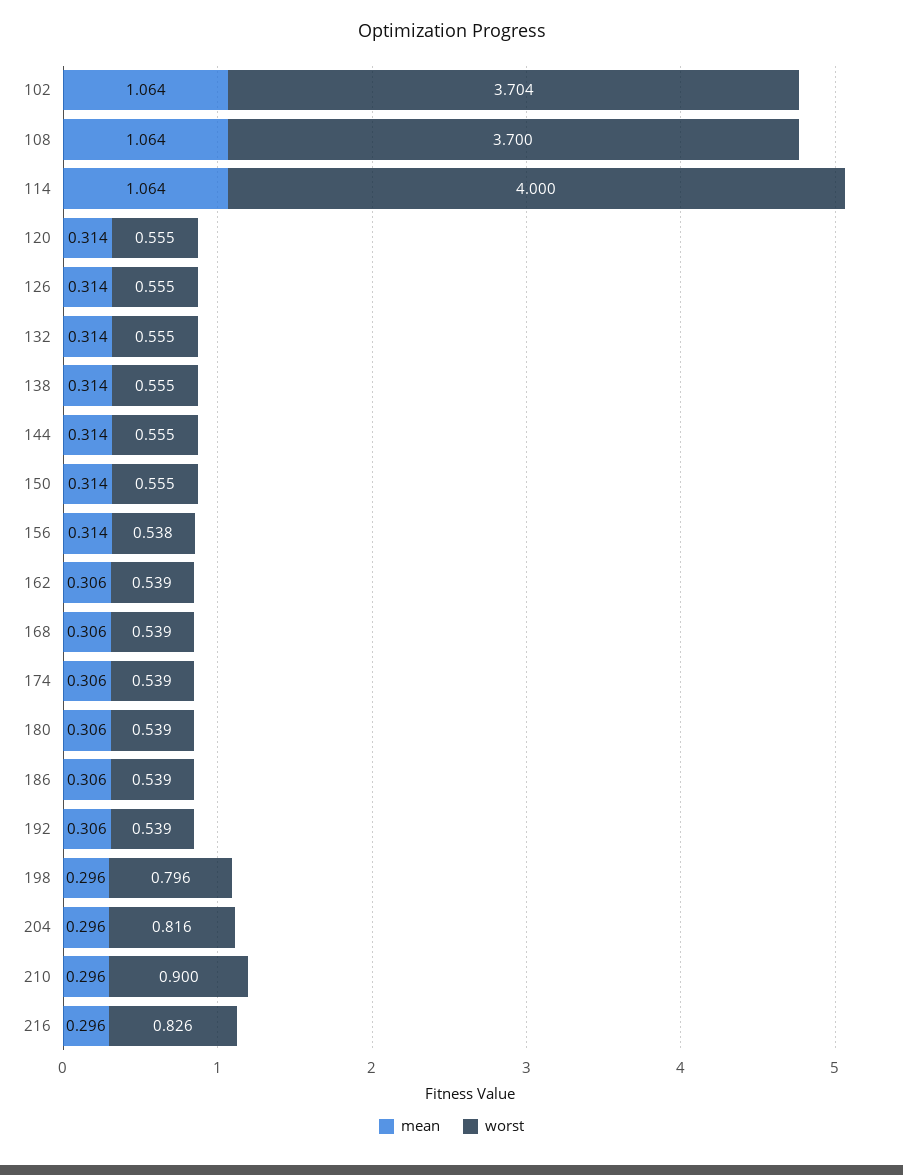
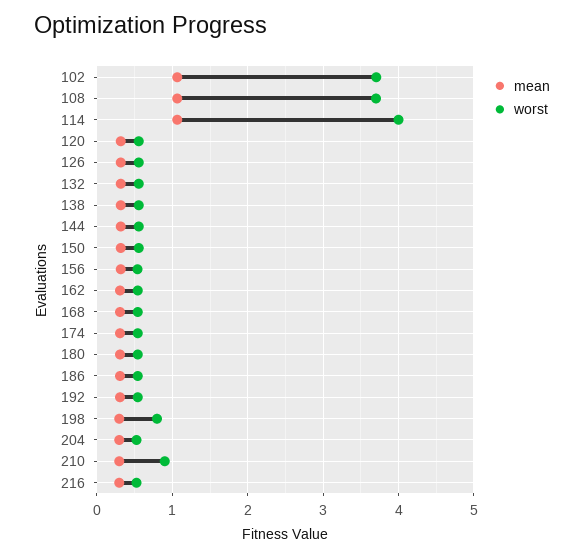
worst, 204: 0.816 -> 0.5
worst, 216: 0.826 -> 0.5

